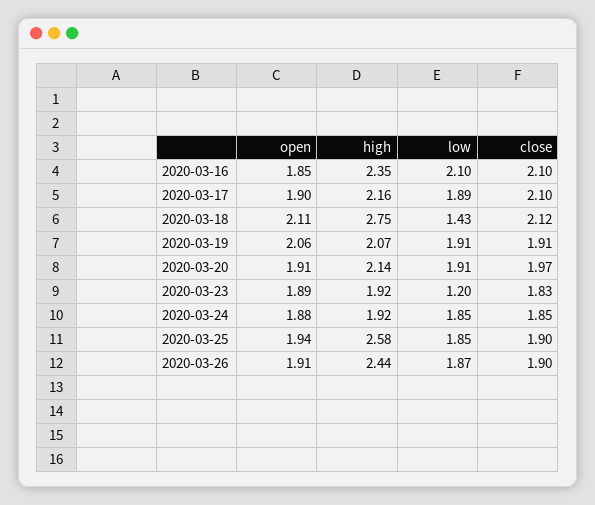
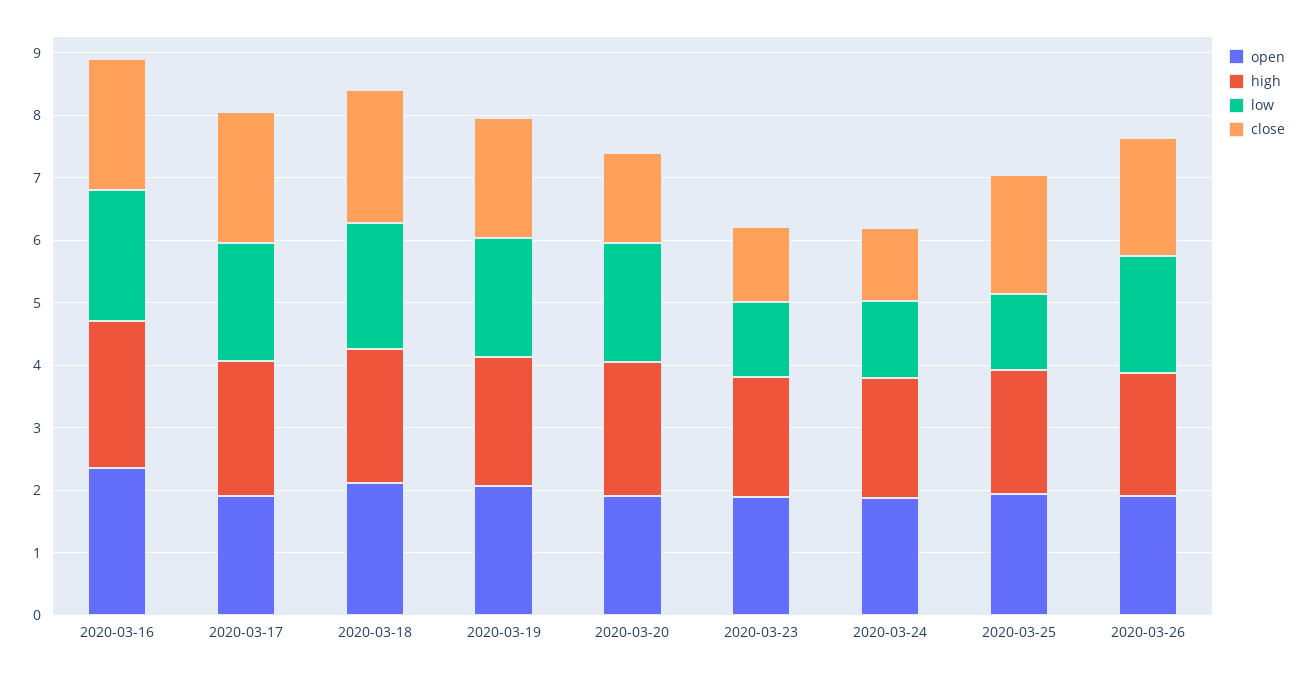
open, 2020-03-16: 1.85 -> 2.4
high, 2020-03-18: 2.75 -> 2.2
low, 2020-03-18: 1.43 -> 2
close, 2020-03-20: 1.97 -> 1.4
close, 2020-03-23: 1.83 -> 1.2
low, 2020-03-24: 1.85 -> 1.2
close, 2020-03-24: 1.85 -> 1.2
high, 2020-03-25: 2.58 -> 2
low, 2020-03-25: 1.85 -> 1.2
high, 2020-03-26: 2.44 -> 2

